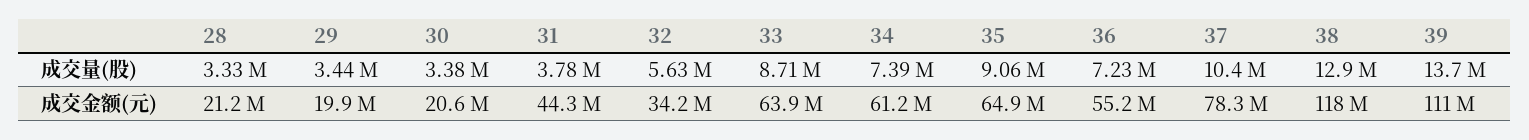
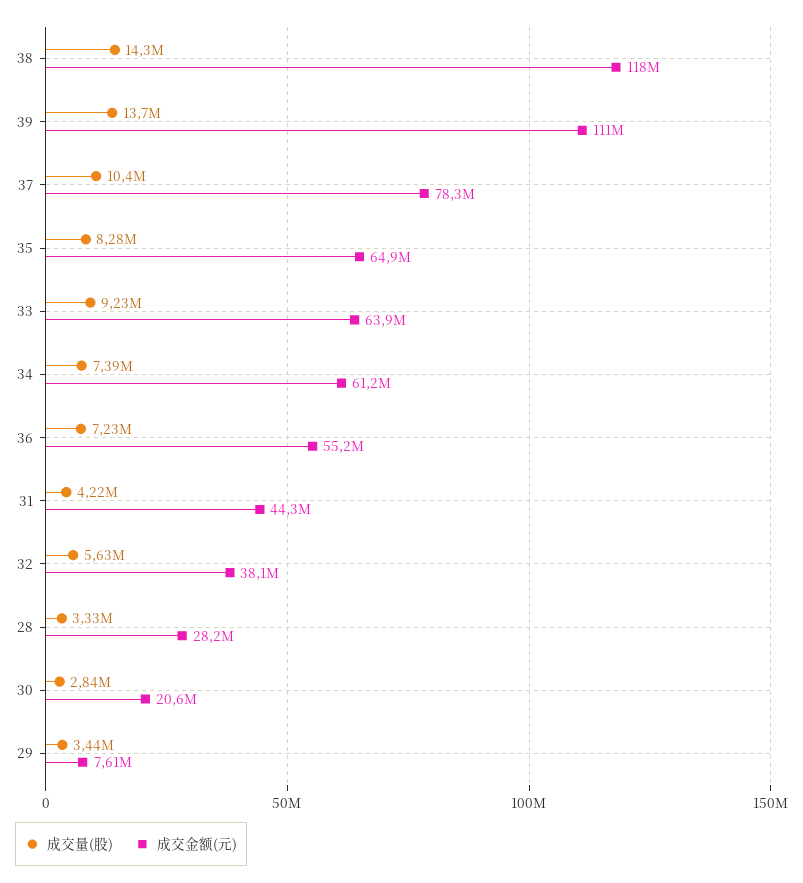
成交量(股), 30: 3380000 -> 2840000
成交量(股), 31: 3780000 -> 4220000
成交量(股), 33: 8710000 -> 9230000
成交量(股), 35: 9060000 -> 8280000
成交量(股), 38: 12900000 -> 14300000
成交金额(元), 28: 21200000 -> 28200000
成交金额(元), 29: 19900000 -> 7610000
成交金额(元), 32: 34200000 -> 38100000

